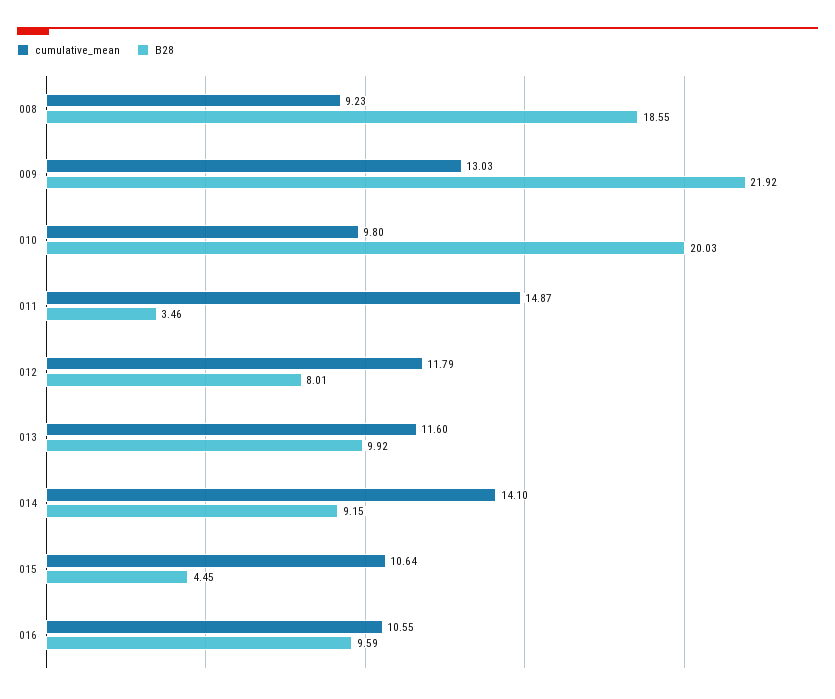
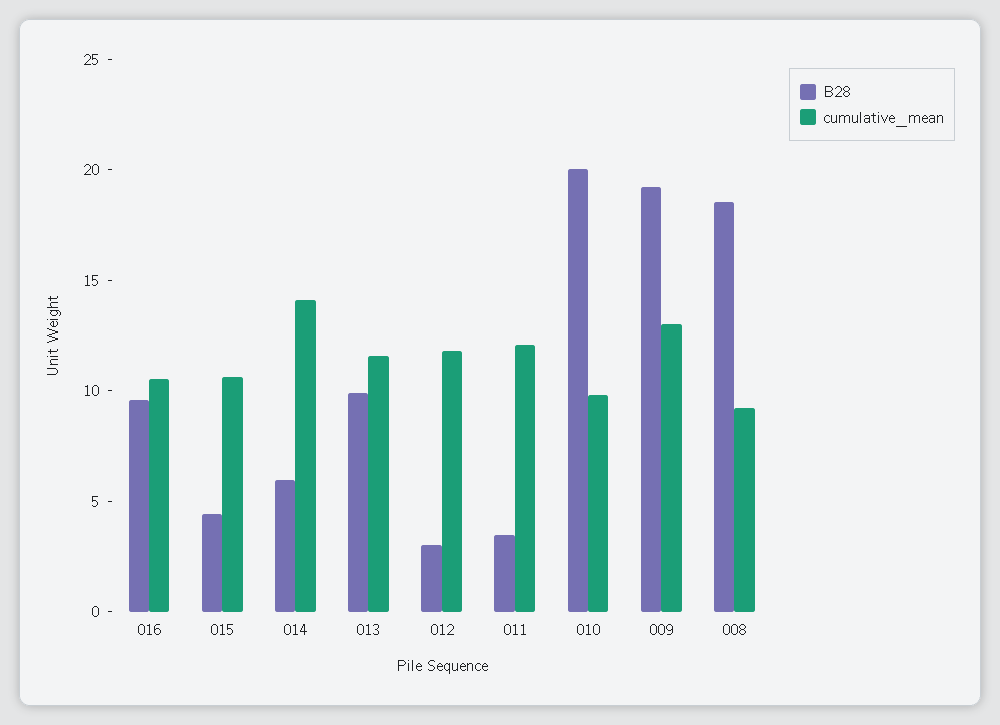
B28, 009: 21.92 -> 19
cumulative_mean, 011: 14.87 -> 12
B28, 012: 8.01 -> 3
B28, 014: 9.15 -> 6

